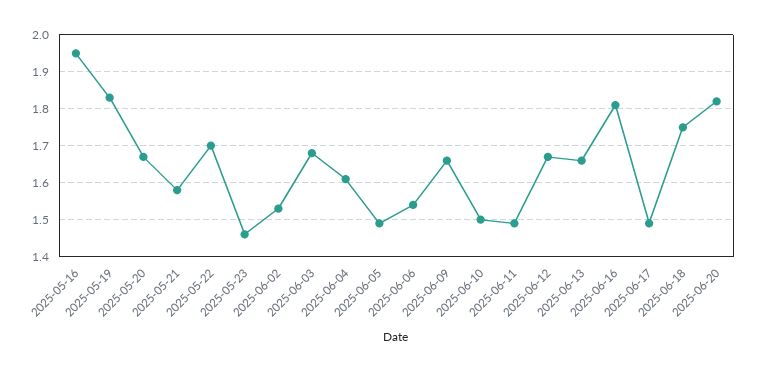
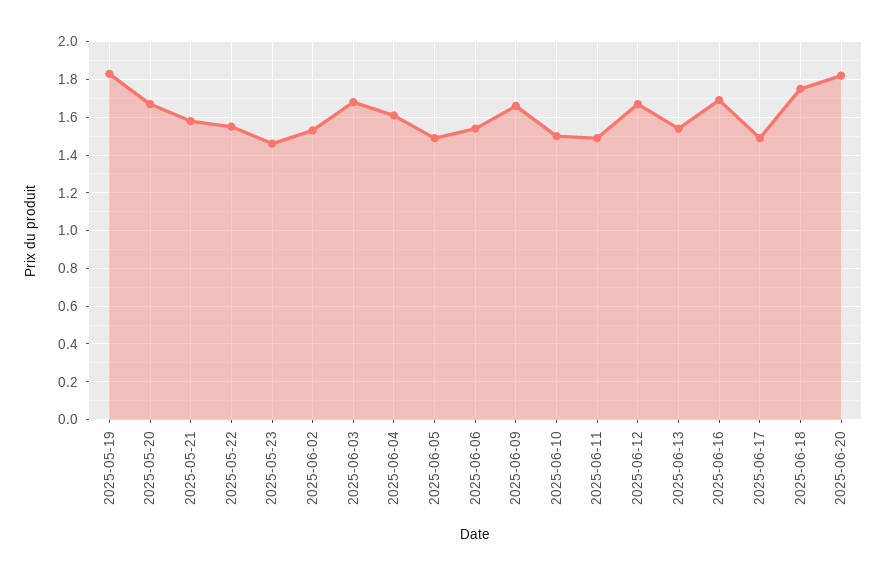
2025-05-16: 1.95 -> none
2025-05-22: 1.7 -> 1.55
2025-06-13: 1.65 -> 1.55
2025-06-16: 1.8 -> 1.7

